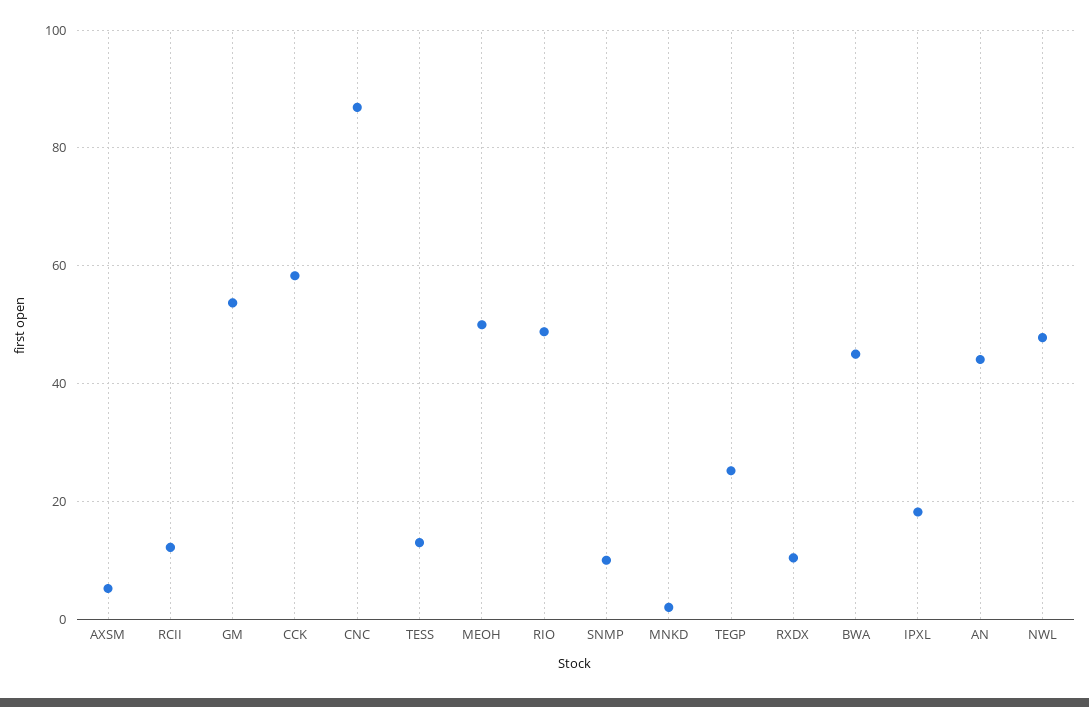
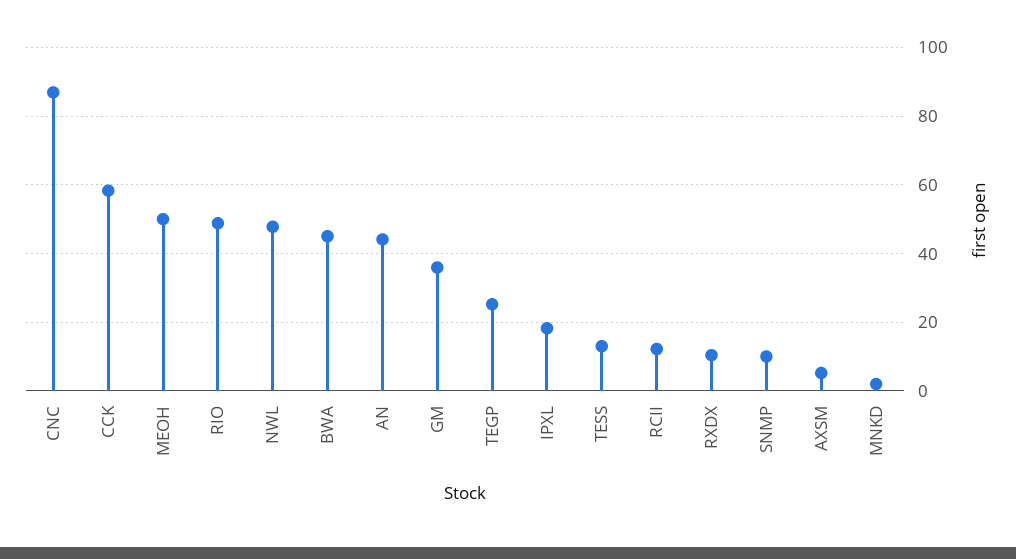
GM: 54 -> 36

